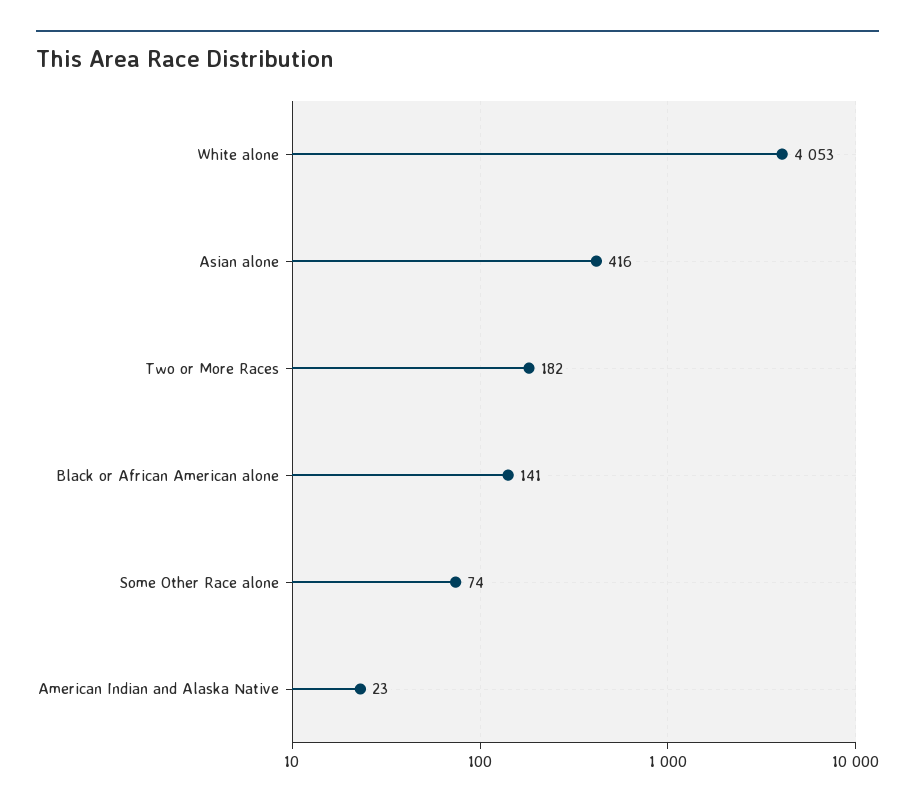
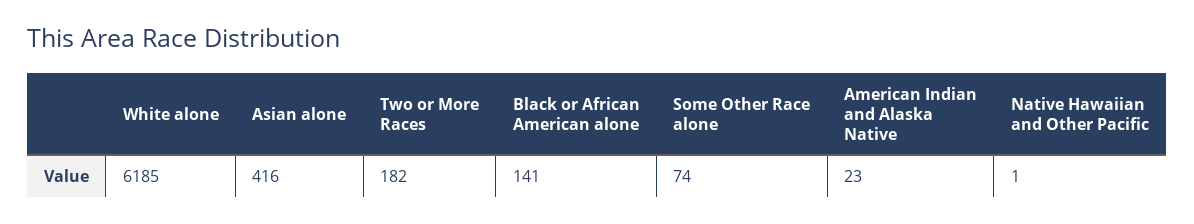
White alone: 4053 -> 6185
Native Hawaiian and Other Pacific: none -> 1

